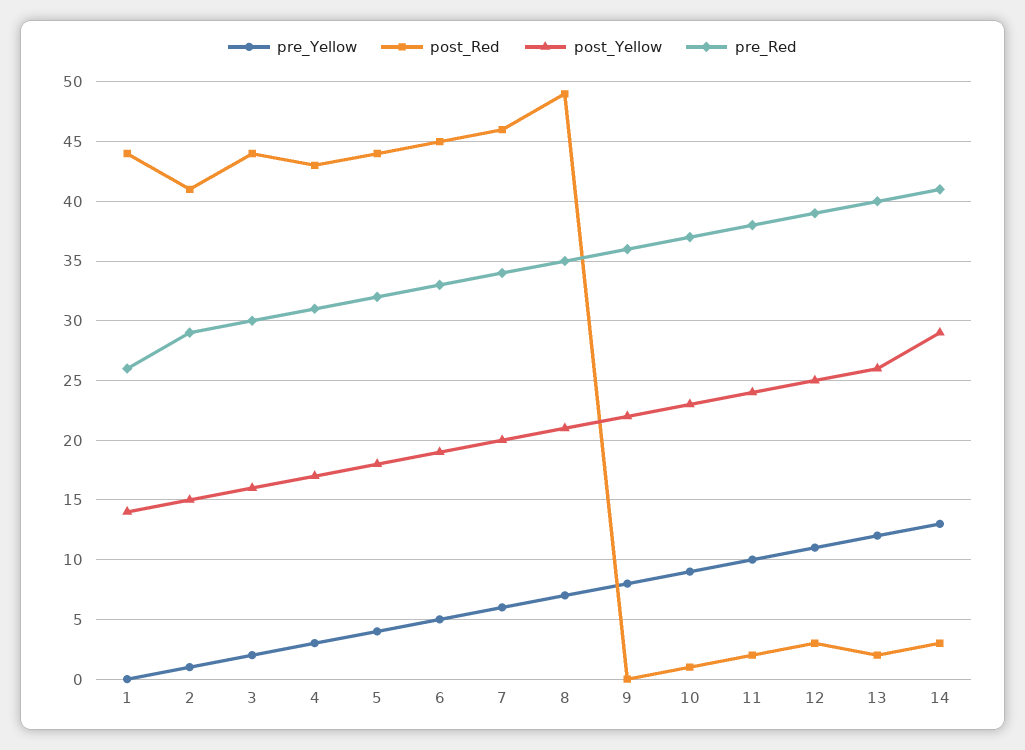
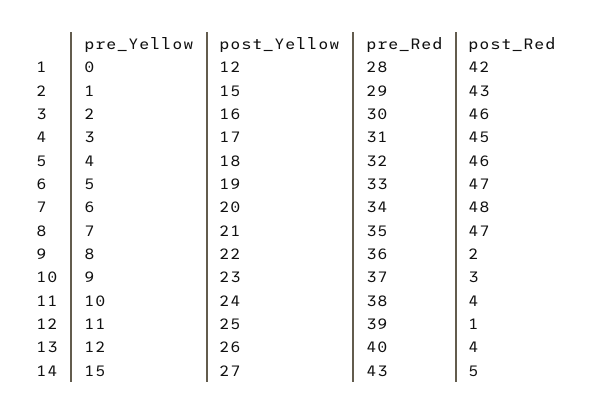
post_Red, 1: 44 -> 42
post_Yellow, 1: 14 -> 12
pre_Red, 1: 26 -> 28
post_Red, 2: 41 -> 43
post_Red, 3: 44 -> 46
post_Red, 4: 43 -> 45
post_Red, 5: 44 -> 46
post_Red, 6: 45 -> 47
post_Red, 7: 46 -> 48
post_Red, 8: 49 -> 47
post_Red, 9: 0 -> 2
post_Red, 10: 1 -> 3
post_Red, 11: 2 -> 4
post_Red, 12: 3 -> 1
post_Red, 13: 2 -> 4
pre_Yellow, 14: 13 -> 15
post_Red, 14: 3 -> 5
post_Yellow, 14: 29 -> 27
pre_Red, 14: 41 -> 43

